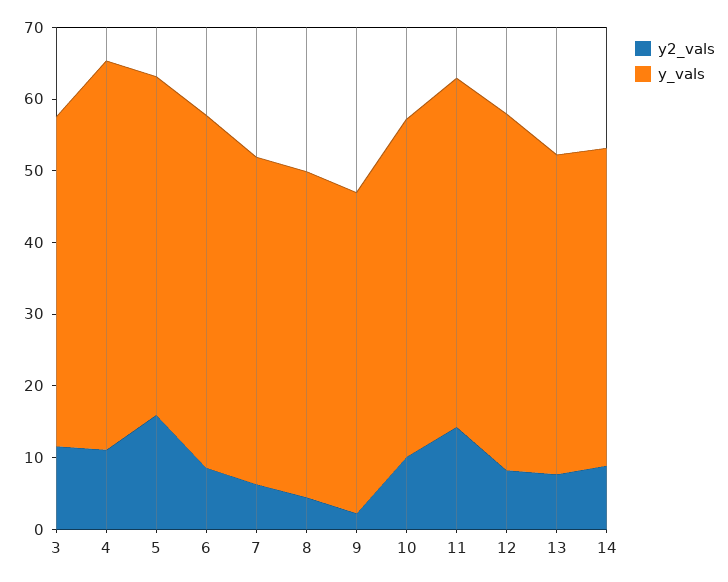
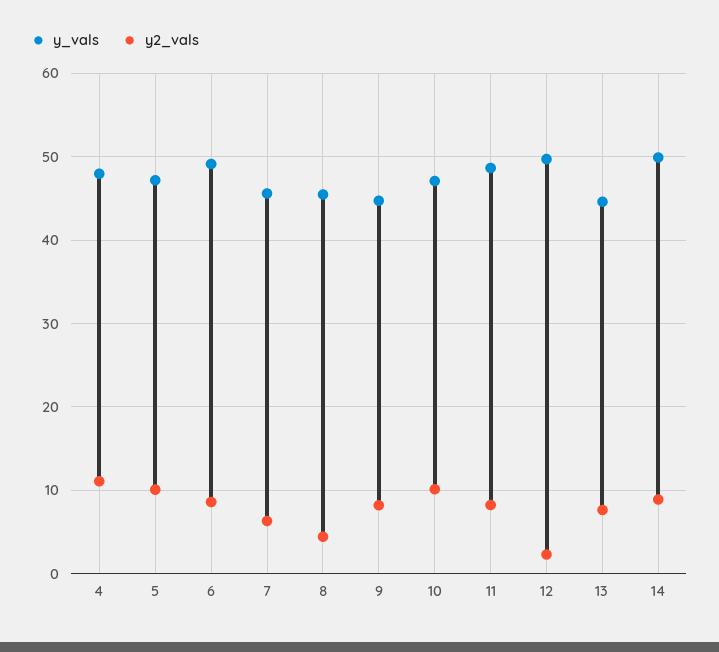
y2_vals, 3: 12 -> none
y_vals, 3: 46 -> none
y_vals, 4: 54 -> 48
y2_vals, 5: 16 -> 10
y2_vals, 9: 2 -> 8
y2_vals, 11: 14 -> 8
y2_vals, 12: 8 -> 2
y_vals, 14: 44 -> 50

